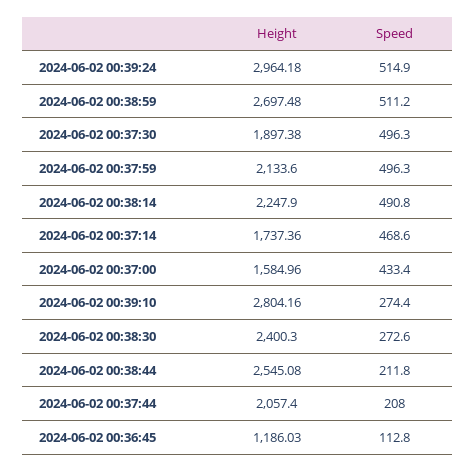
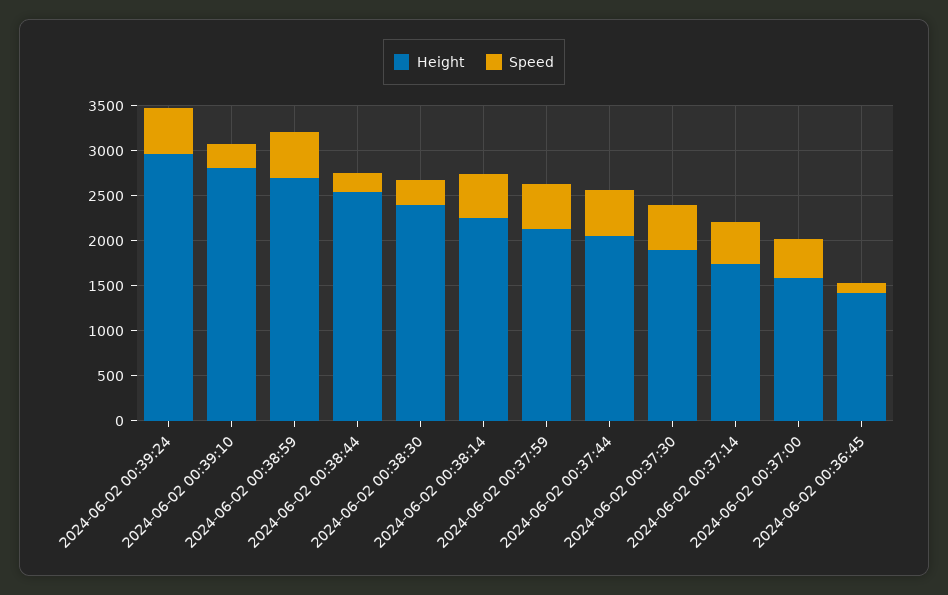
Speed, 2024-06-02 00:37:44: 208 -> 500
Height, 2024-06-02 00:36:45: 1186.03 -> 1400

